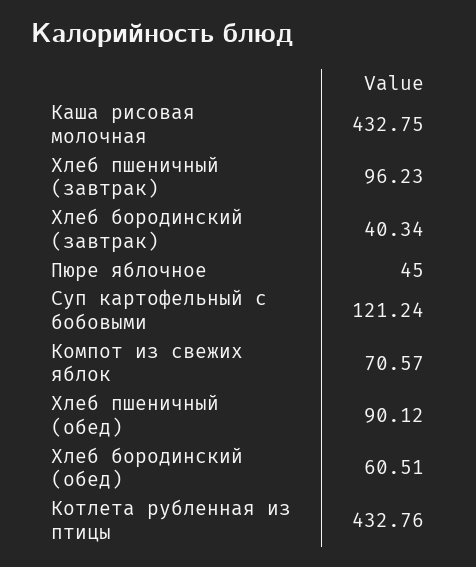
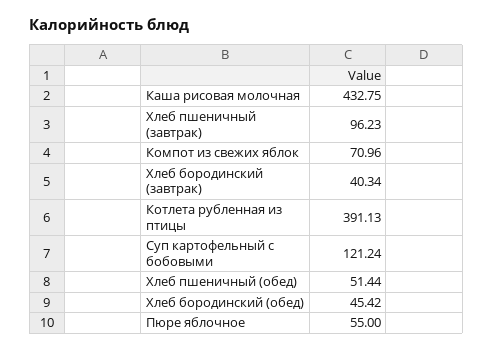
Пюре яблочное: 45 -> 55
Компот из свежих яблок: 70.57 -> 70.96
Хлеб пшеничный (обед): 90.12 -> 51.44
Хлеб бородинский (обед): 60.51 -> 45.42
Котлета рубленная из птицы: 432.76 -> 391.13

